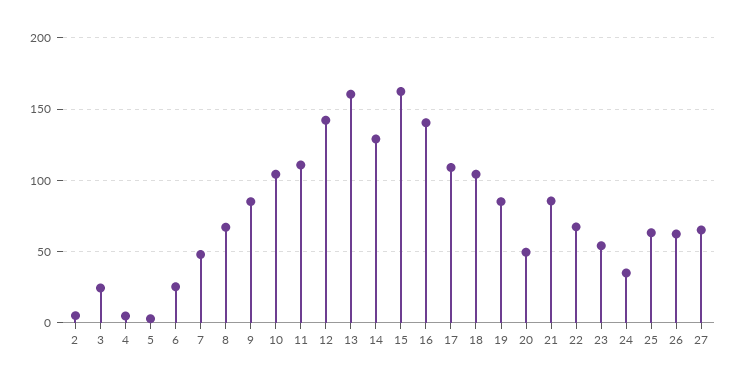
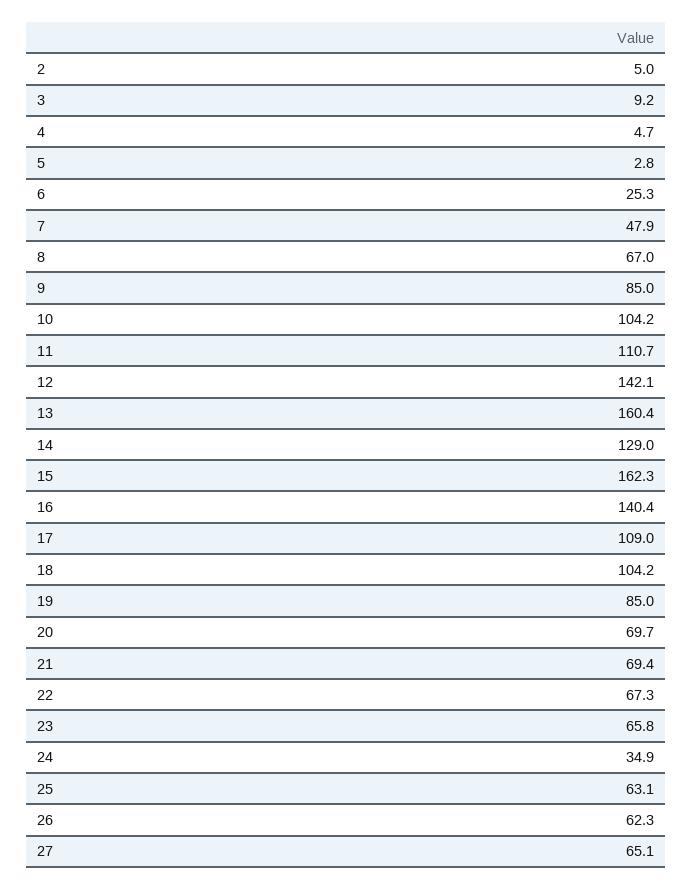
3: 25 -> 9.2
20: 50 -> 69.7
21: 85 -> 69.4
23: 55 -> 65.8

